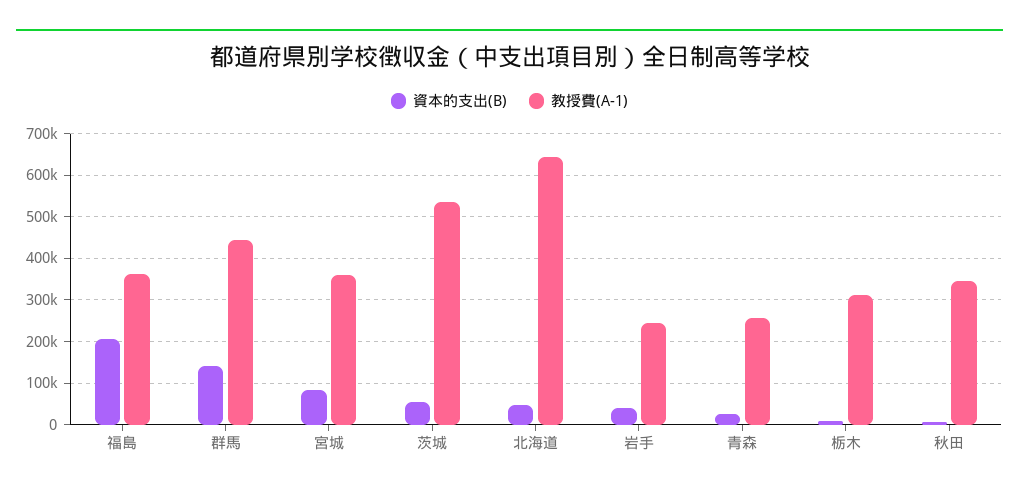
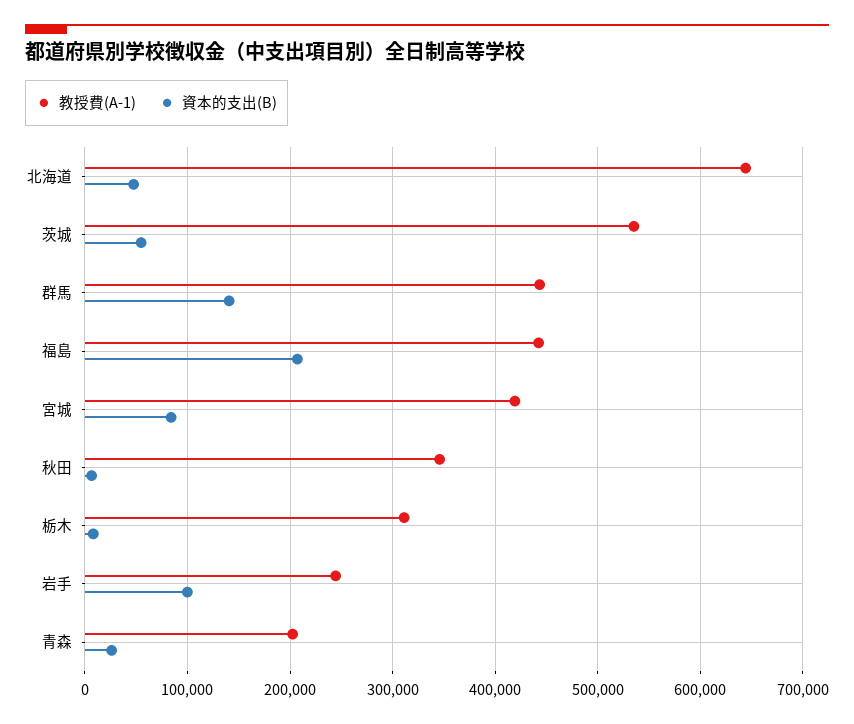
教授費(A-1), 福島: 360000 -> 440000
教授費(A-1), 宮城: 360000 -> 420000
資本的支出(B), 岩手: 40000 -> 100000
教授費(A-1), 青森: 260000 -> 200000

